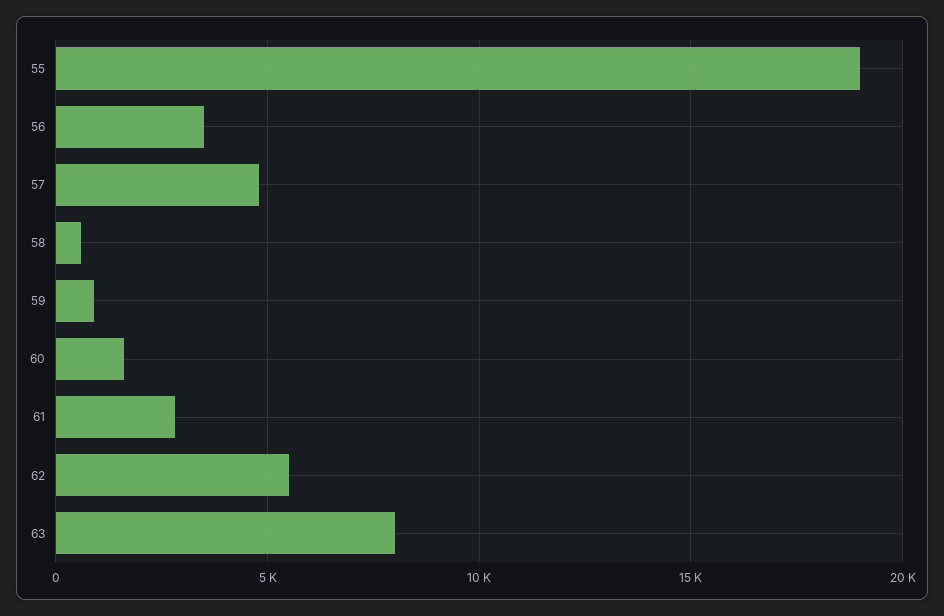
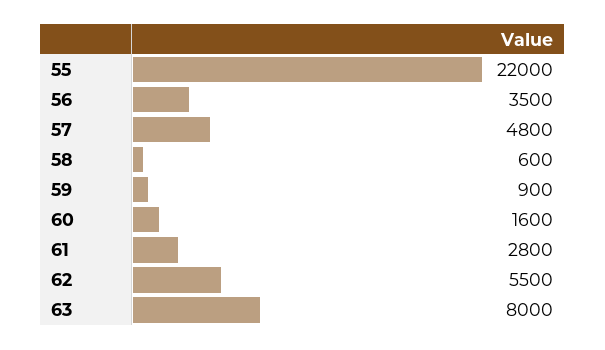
55: 19000 -> 22000

